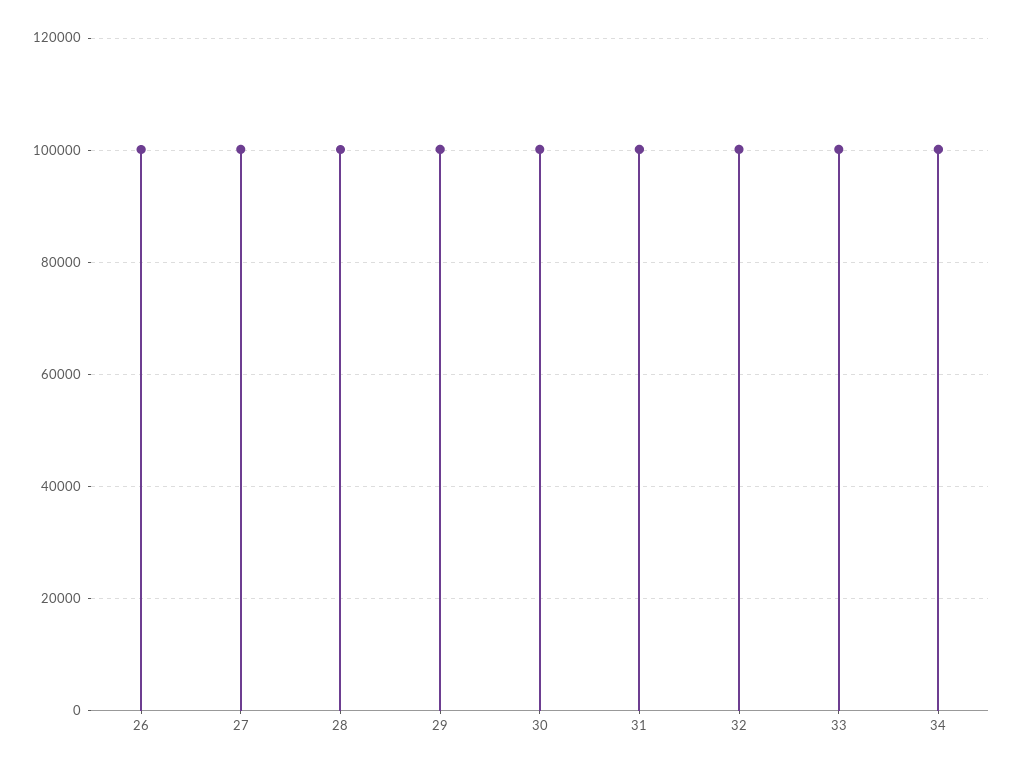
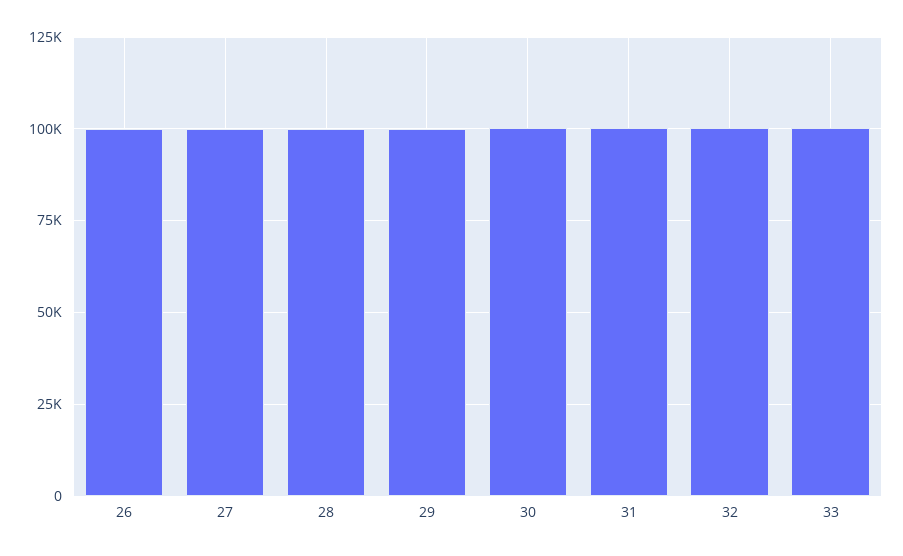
34: 100000 -> none

